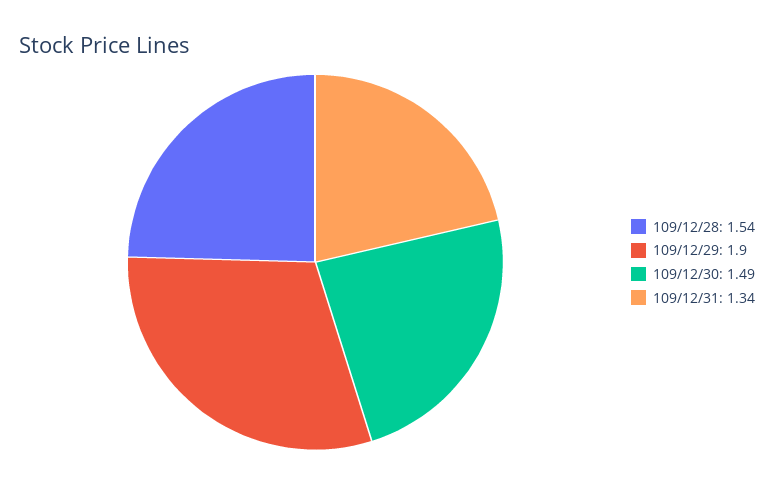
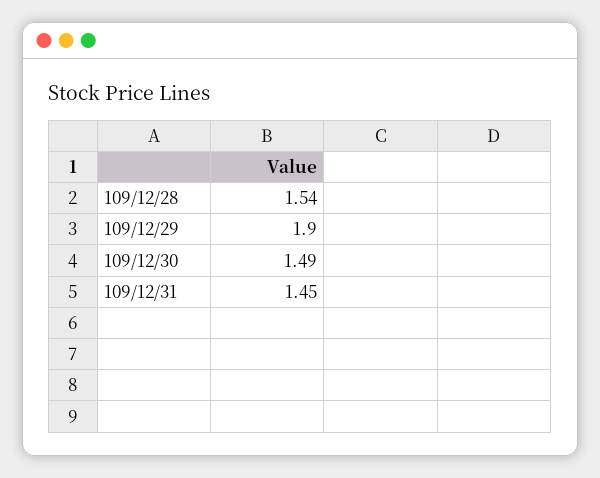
109/12/31: 1.34 -> 1.45

